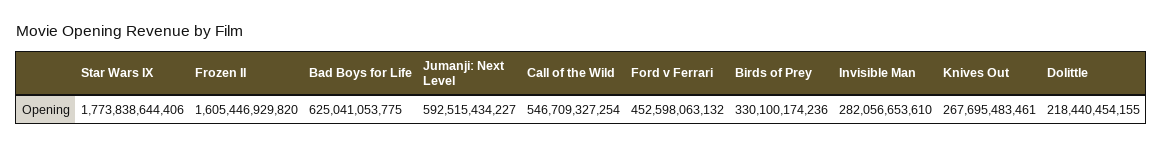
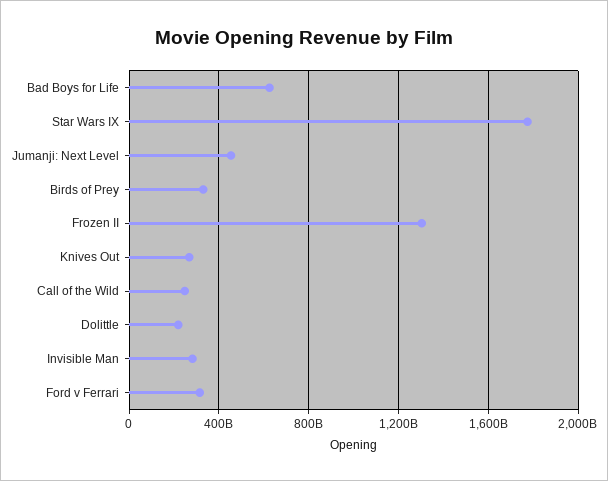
Frozen II: 1605446929820 -> 1300000000000
Jumanji: Next Level: 592515434227 -> 450000000000
Call of the Wild: 546709327254 -> 250000000000
Ford v Ferrari: 452598063132 -> 300000000000

